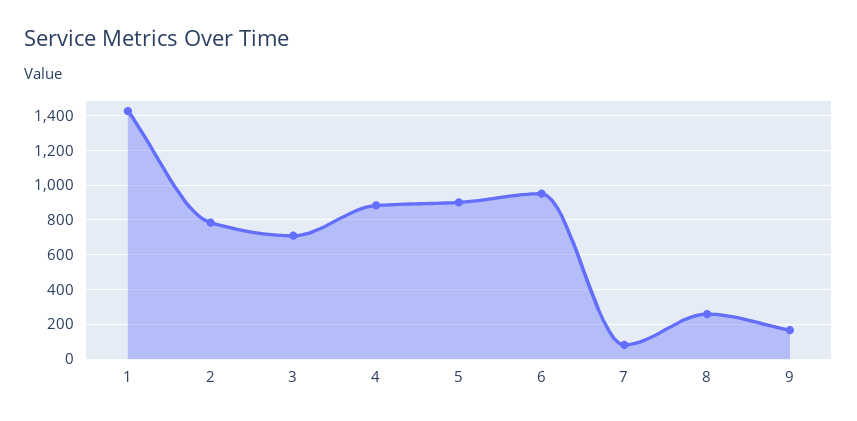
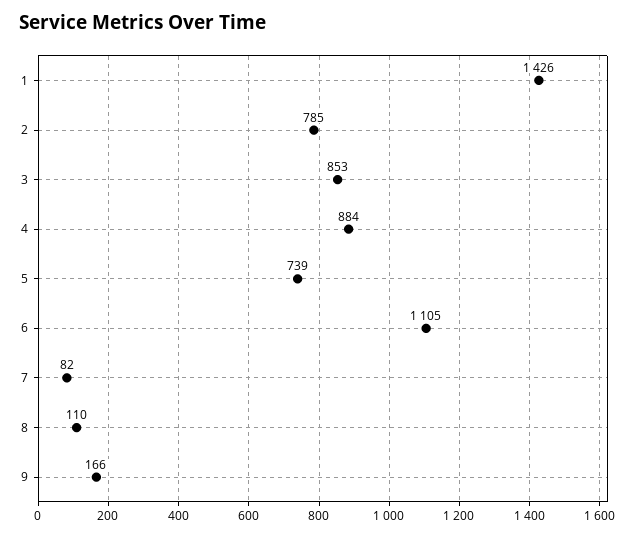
3: 700 -> 853
5: 900 -> 739
6: 950 -> 1105
8: 250 -> 110

